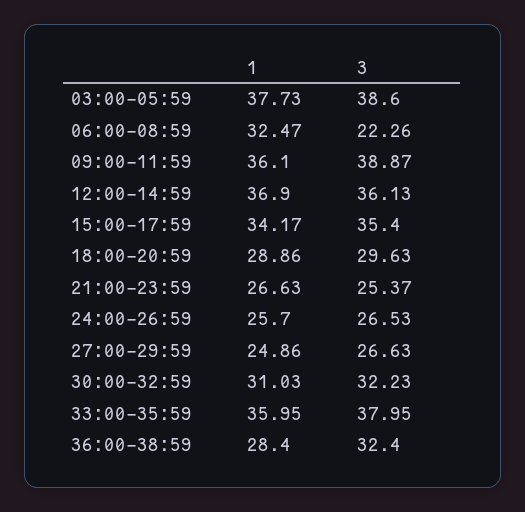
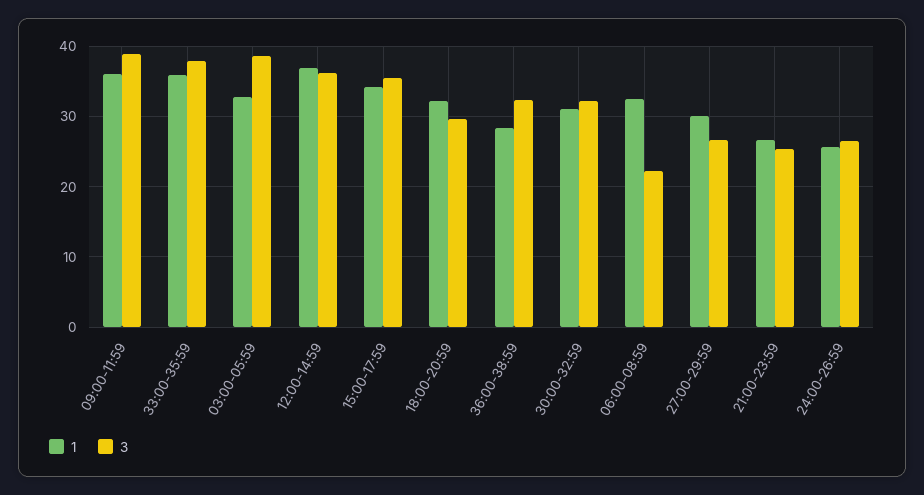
1, 03:00-05:59: 37.73 -> 33
1, 18:00-20:59: 28.86 -> 32
1, 27:00-29:59: 24.86 -> 30

